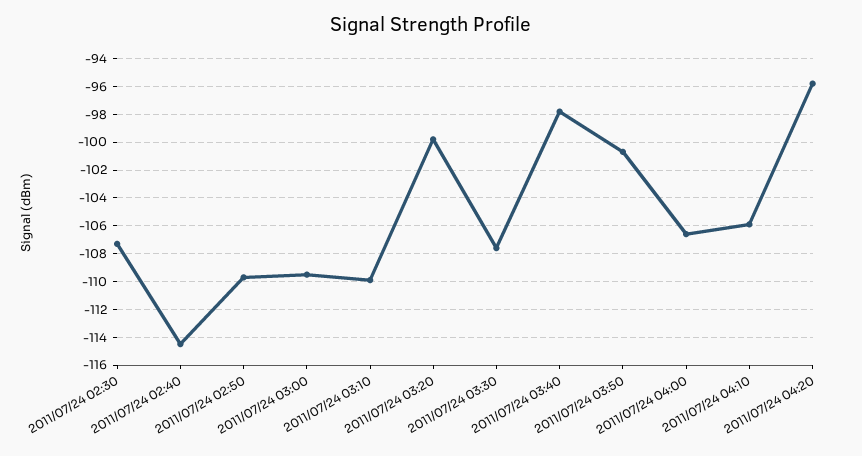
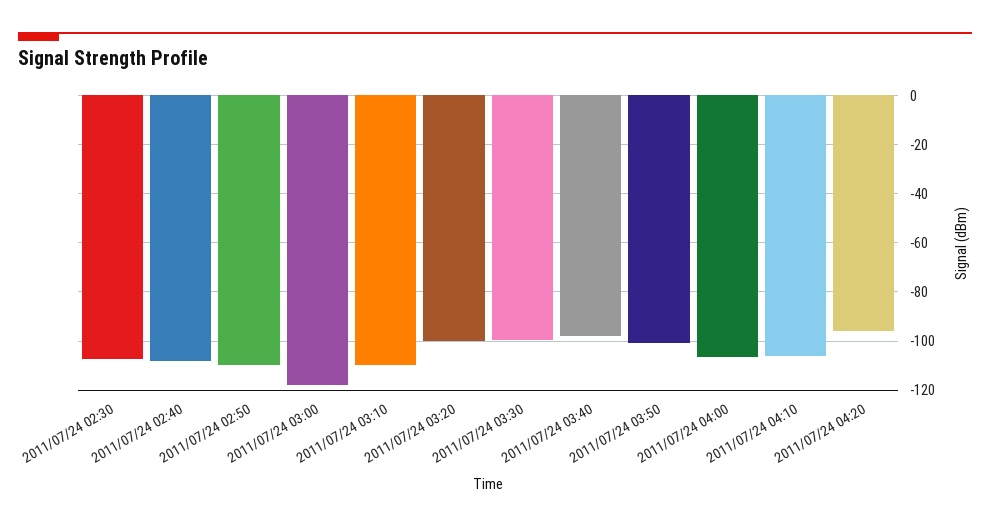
2011/07/24 02:40: -114.5 -> -107.5
2011/07/24 03:00: -109.5 -> -117.5
2011/07/24 03:30: -107.5 -> -100

